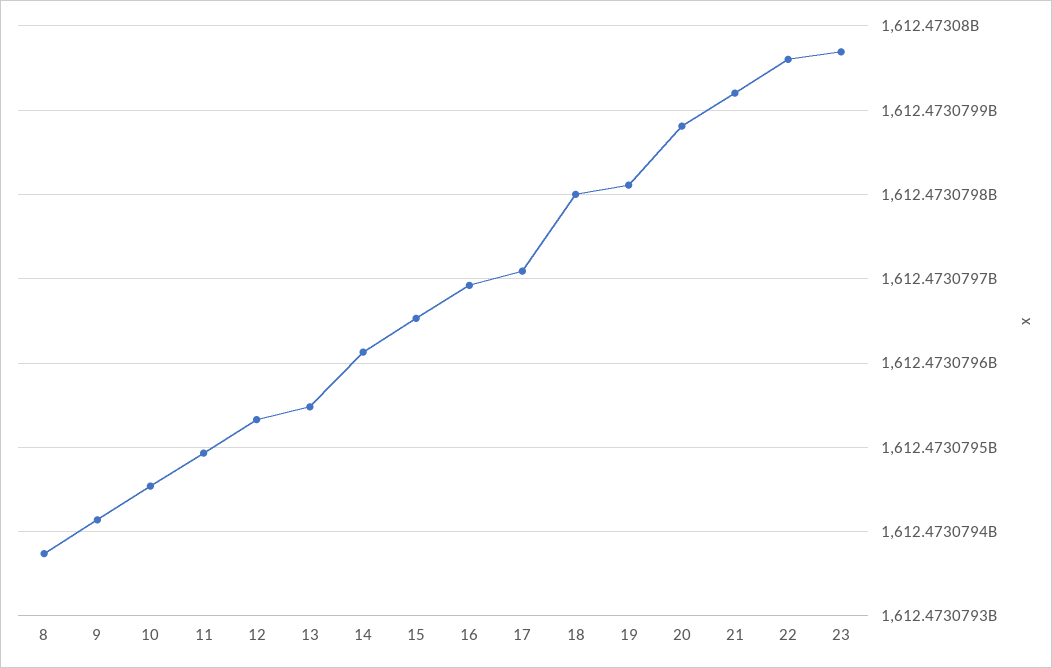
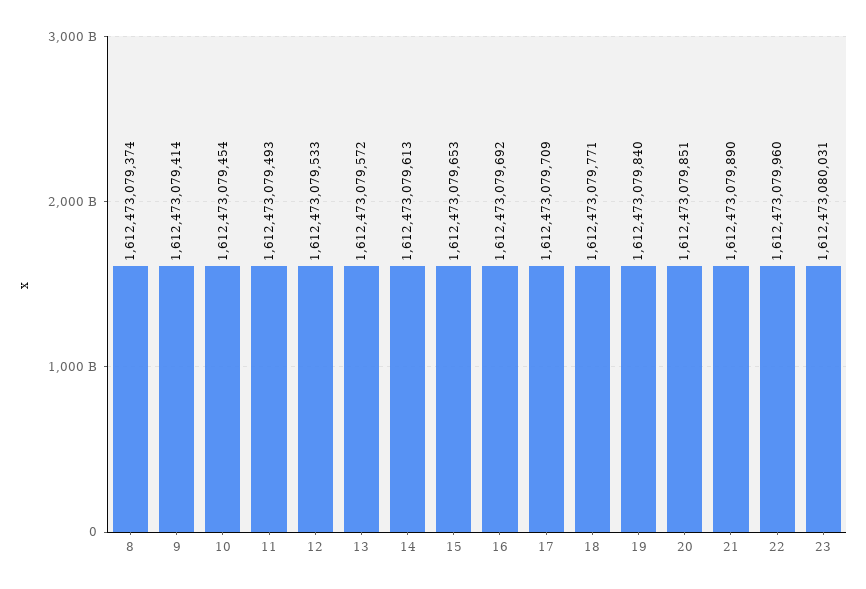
13: 1612473079550 -> 1612473079572
18: 1612473079800 -> 1612473079771
19: 1612473079810 -> 1612473079840
20: 1612473079880 -> 1612473079851
21: 1612473079920 -> 1612473079890
23: 1612473079970 -> 1612473080031

